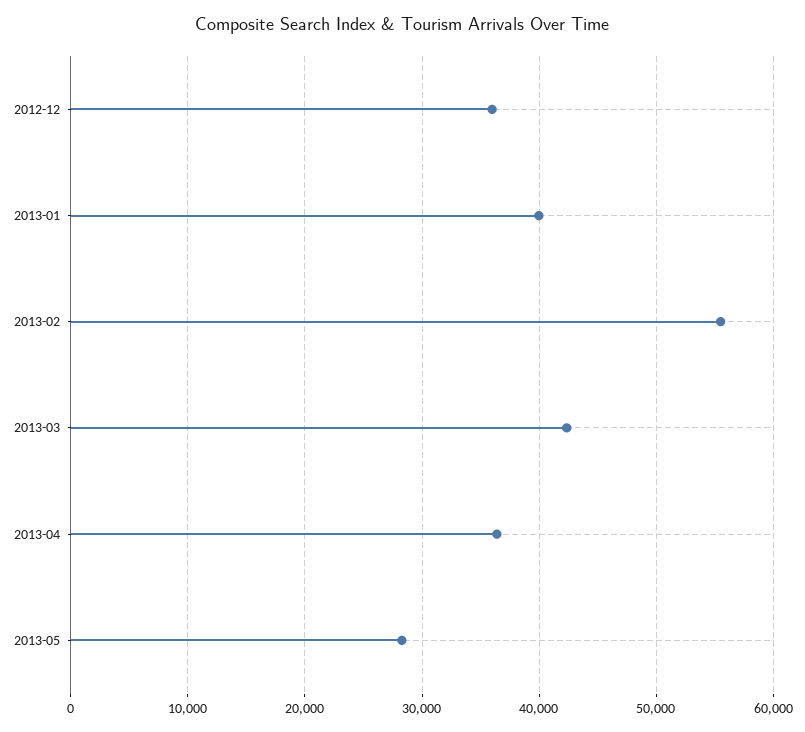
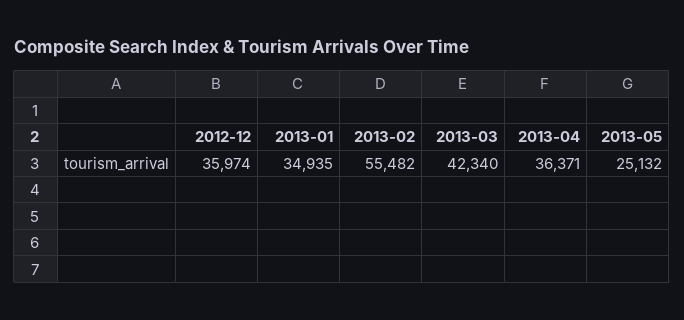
2013-01: 40000 -> 34935
2013-05: 28000 -> 25132

